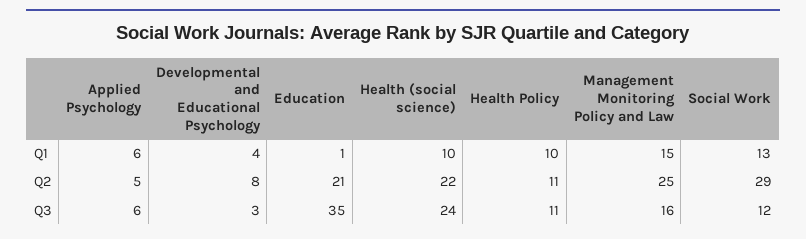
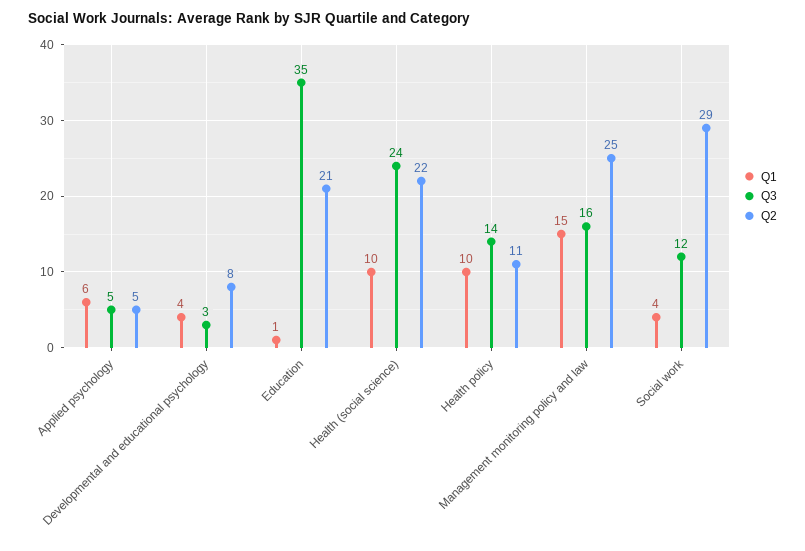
Q1, Social Work: 13 -> 4
Q3, Applied Psychology: 6 -> 5
Q3, Health Policy: 11 -> 14

